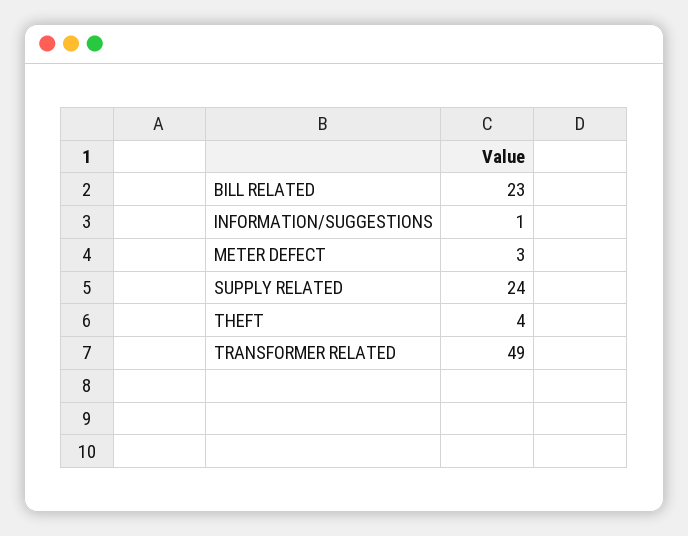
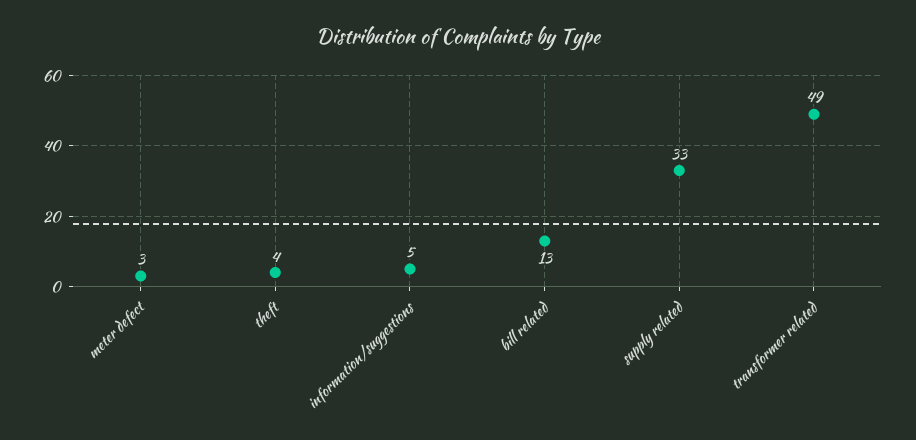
BILL RELATED: 23 -> 13
INFORMATION/SUGGESTIONS: 1 -> 5
SUPPLY RELATED: 24 -> 33

